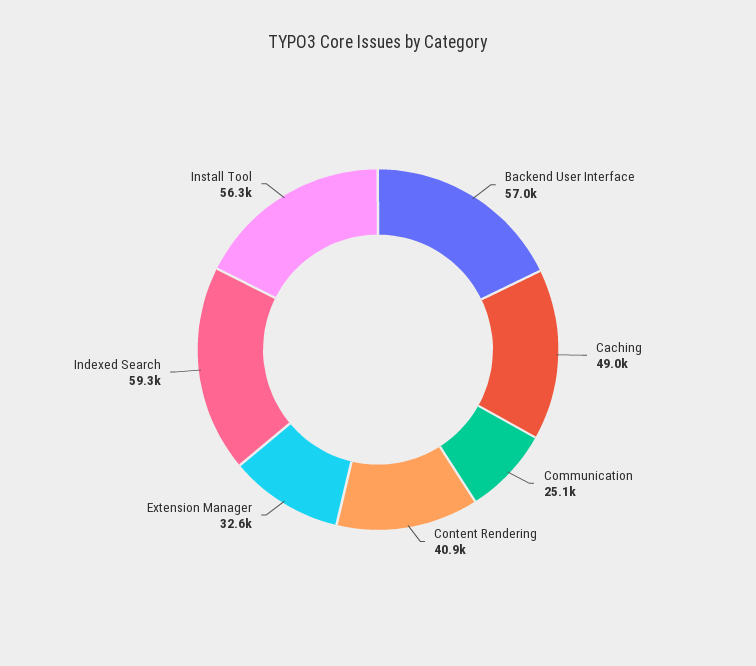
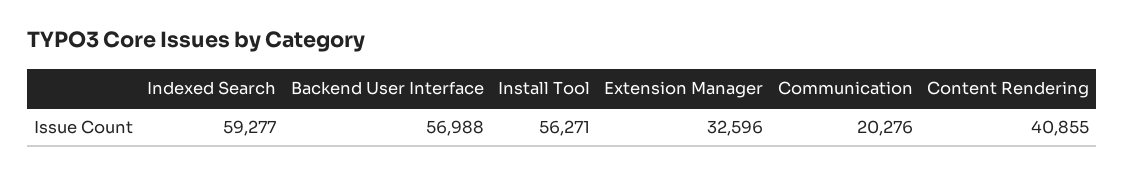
Caching: 49000 -> none
Communication: 25100 -> 20276

